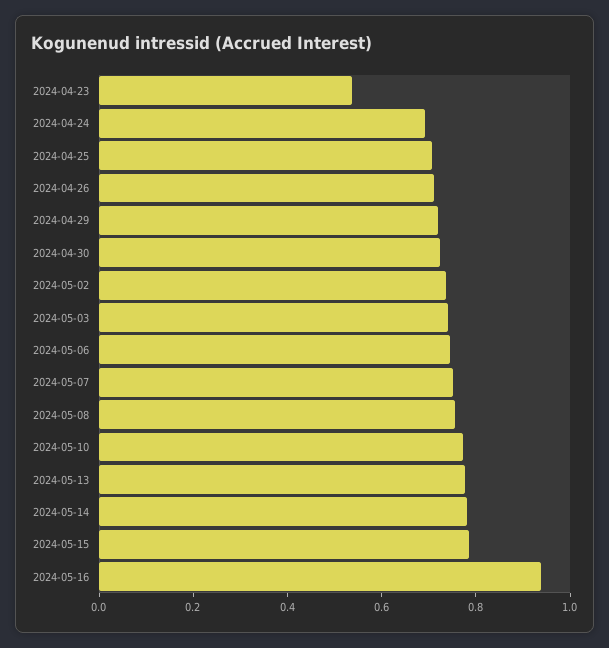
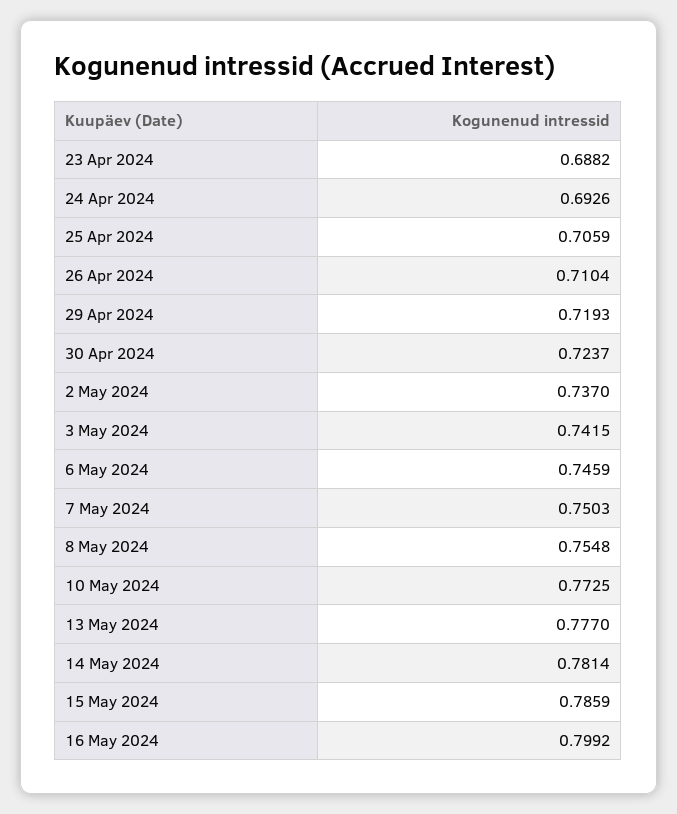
2024-04-23: 0.55 -> 0.6882
2024-05-16: 0.95 -> 0.7992

